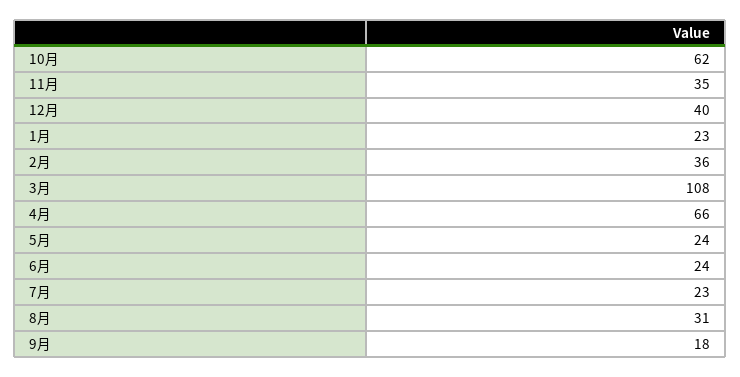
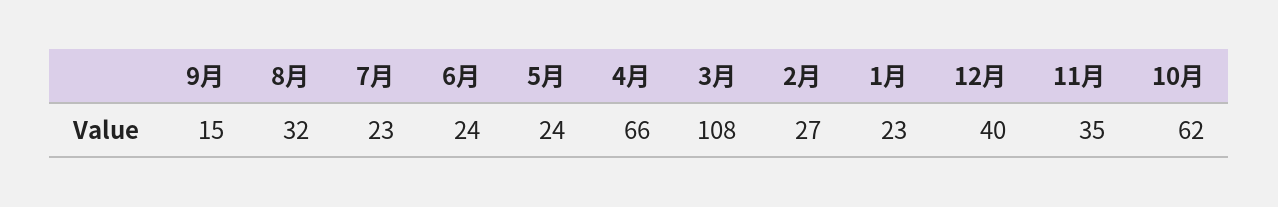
2月: 36 -> 27
8月: 31 -> 32
9月: 18 -> 15

